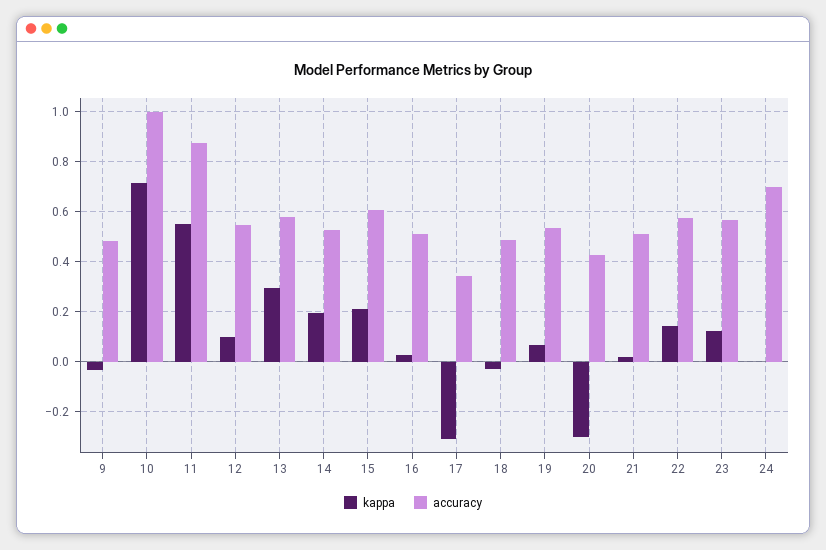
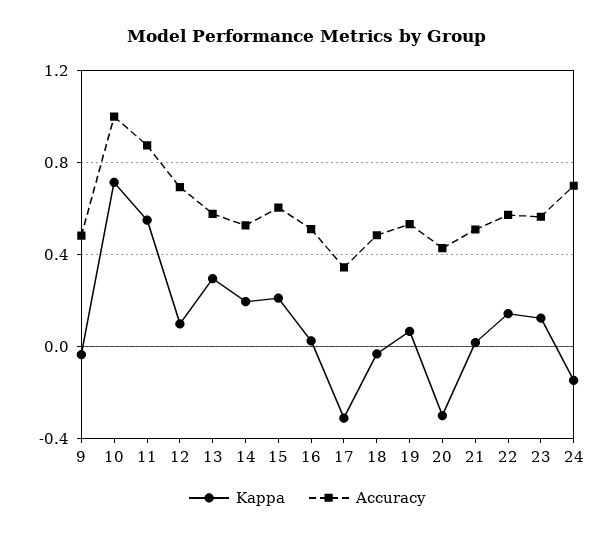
accuracy, 12: 0.55 -> 0.7
kappa, 24: 0 -> -0.15

